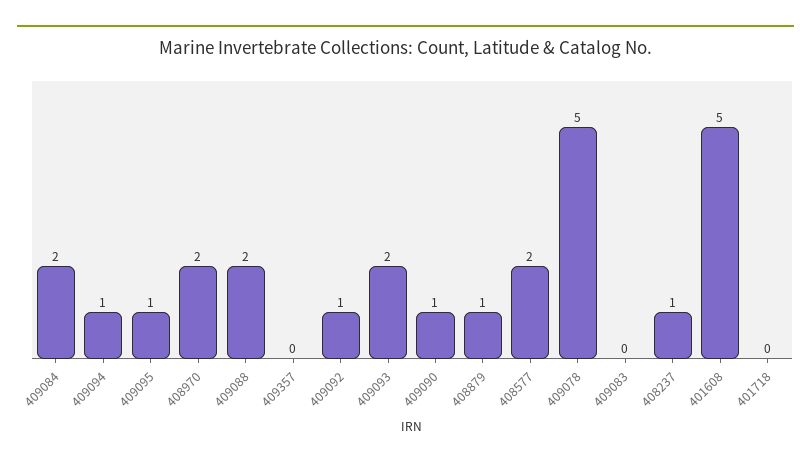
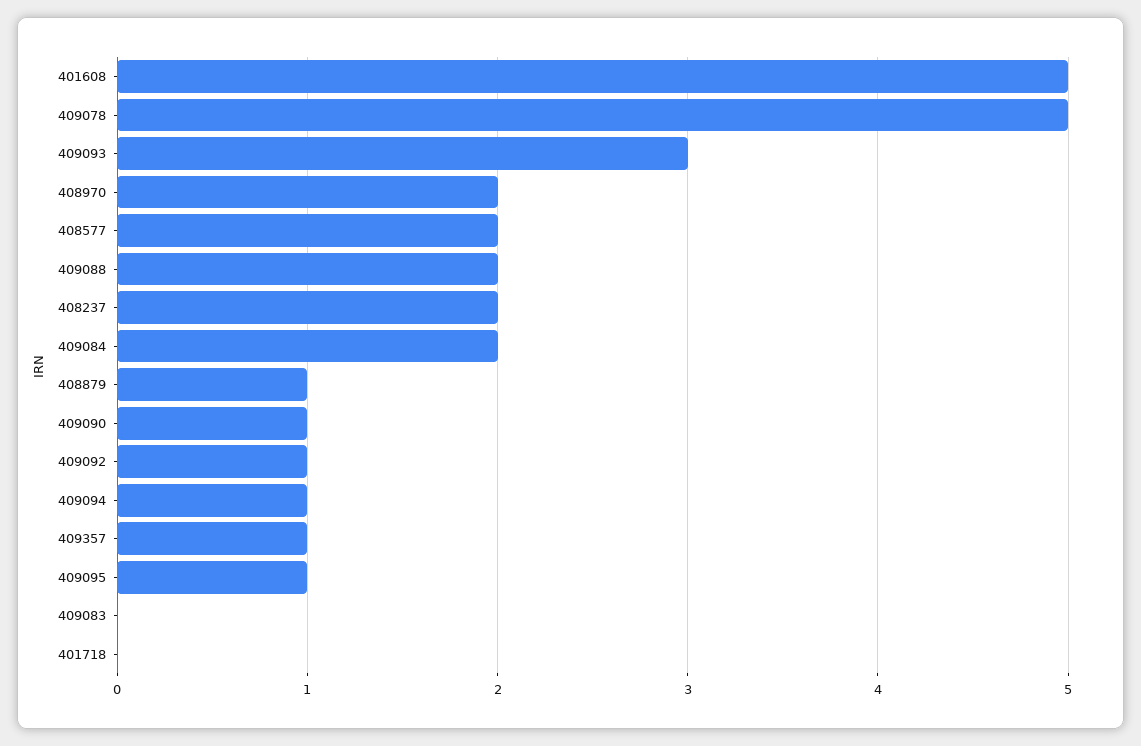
409357: 0 -> 1
409093: 2 -> 3
408237: 1 -> 2

